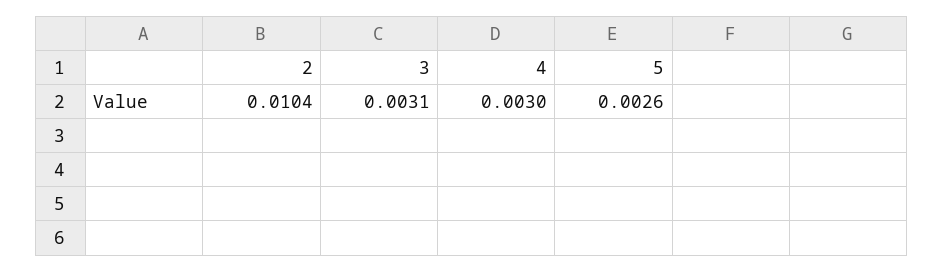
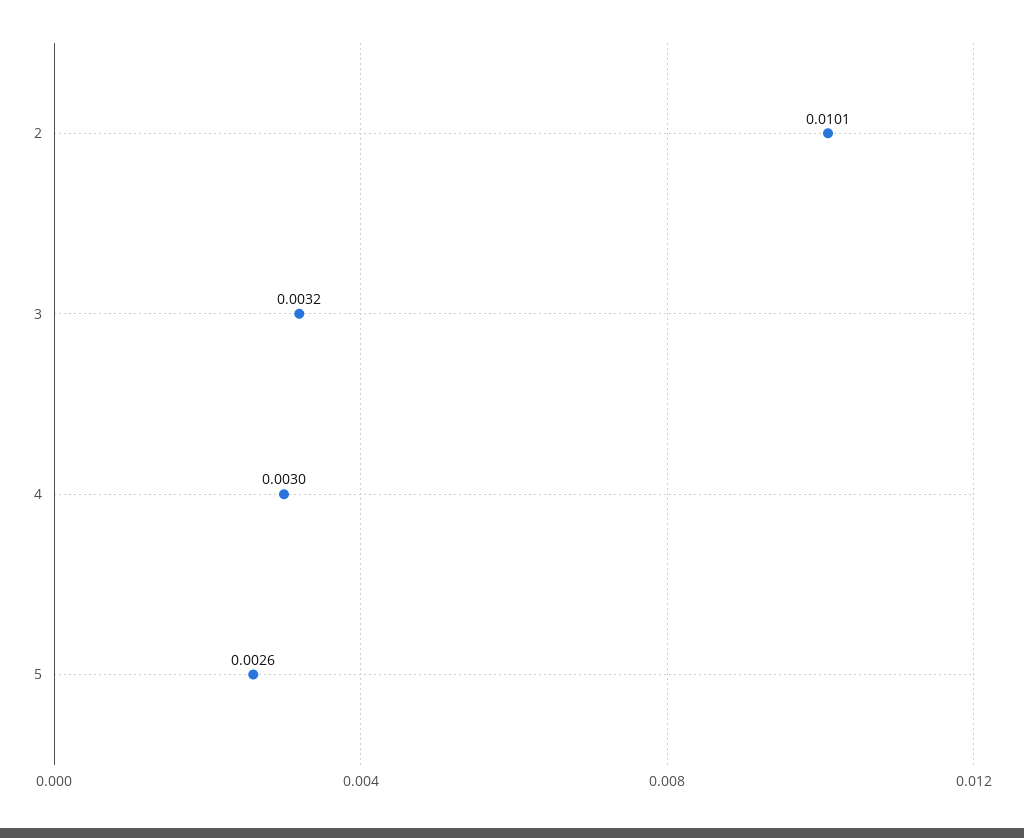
2: 0.0104 -> 0.0101
3: 0.0031 -> 0.0032

